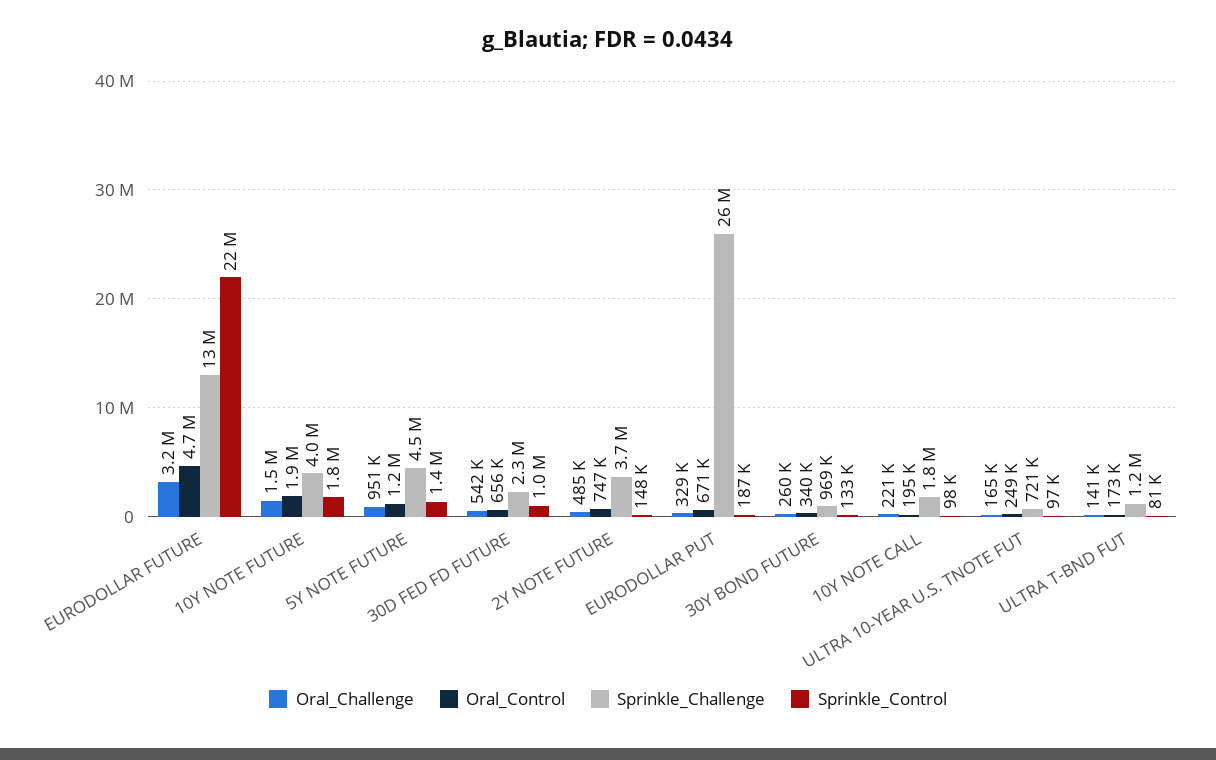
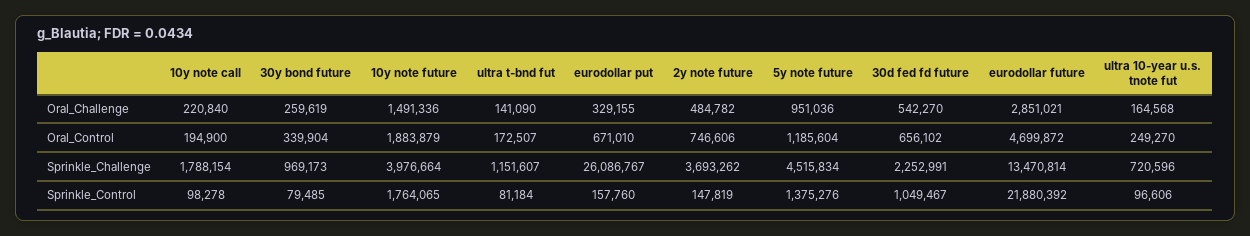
Oral_Challenge, EURODOLLAR FUTURE: 3200000 -> 2851021
Sprinkle_Control, EURODOLLAR PUT: 187000 -> 157760
Sprinkle_Control, 30Y BOND FUTURE: 133000 -> 79485

